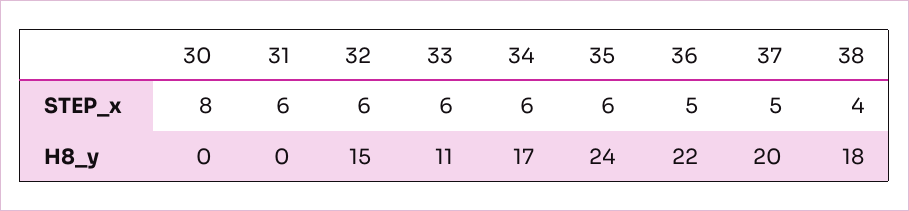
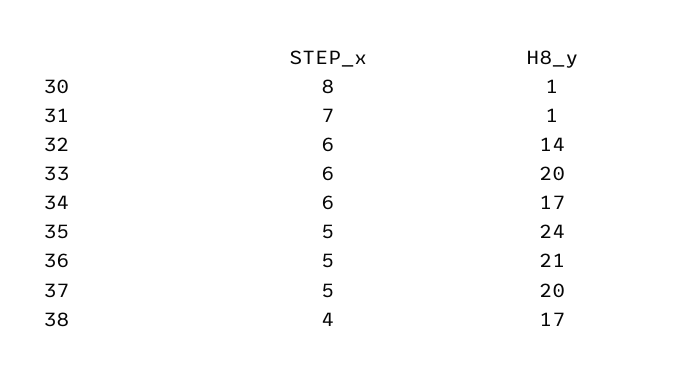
31, STEP_x: 6 -> 7
35, STEP_x: 6 -> 5
30, H8_y: 0 -> 1
31, H8_y: 0 -> 1
32, H8_y: 15 -> 14
33, H8_y: 11 -> 20
36, H8_y: 22 -> 21
38, H8_y: 18 -> 17

